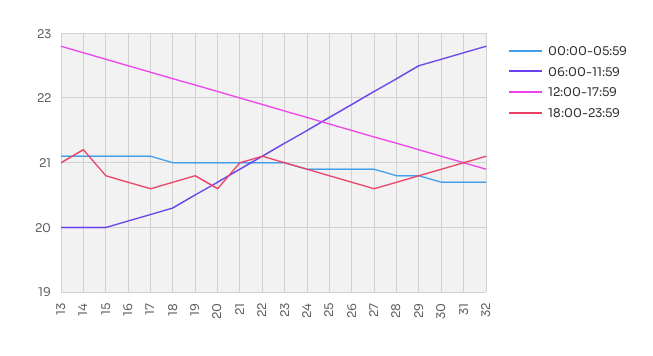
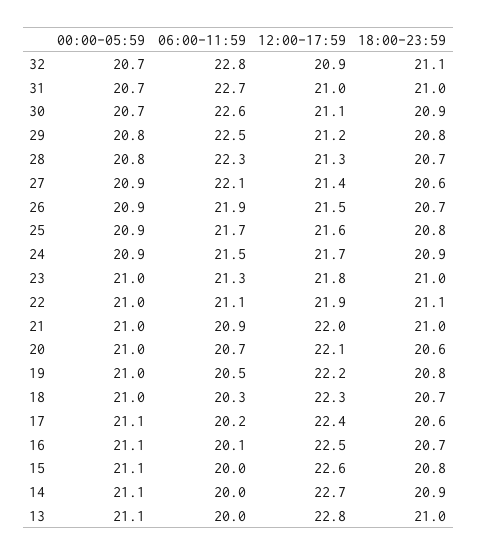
18:00-23:59, 14: 21.2 -> 20.9

